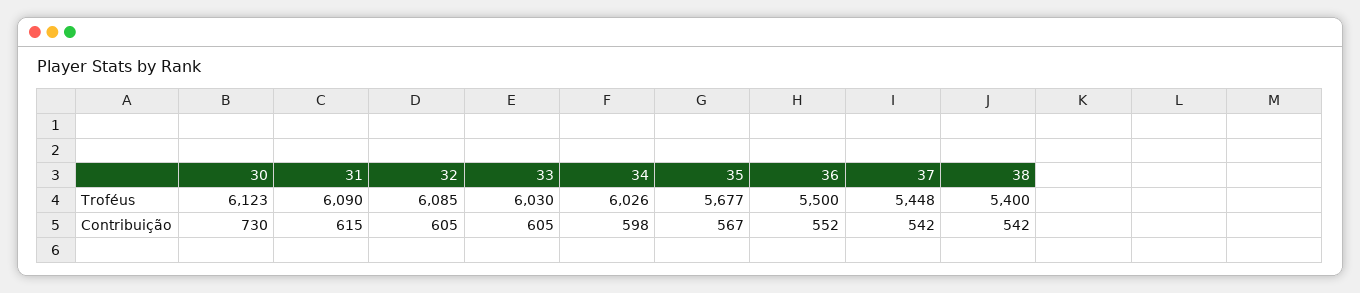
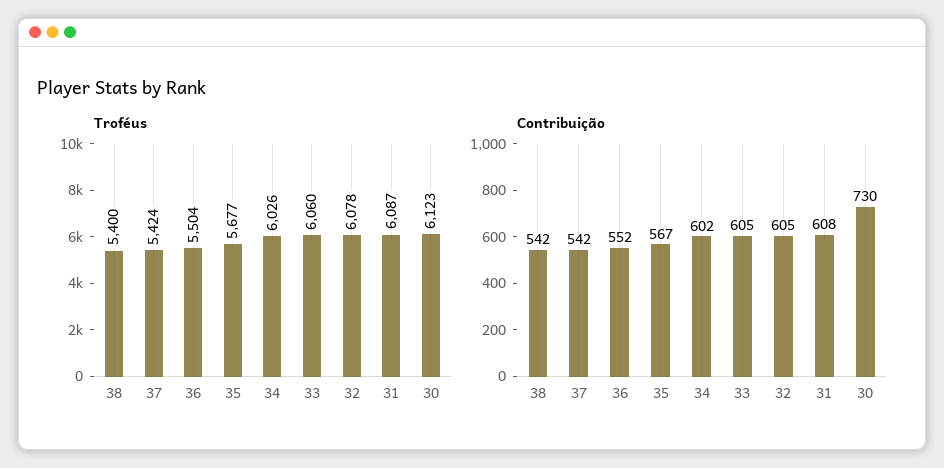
Troféus, 31: 6090 -> 6087
Troféus, 32: 6085 -> 6078
Troféus, 33: 6030 -> 6060
Troféus, 36: 5500 -> 5504
Troféus, 37: 5448 -> 5424
Contribuição, 31: 615 -> 608
Contribuição, 34: 598 -> 602

